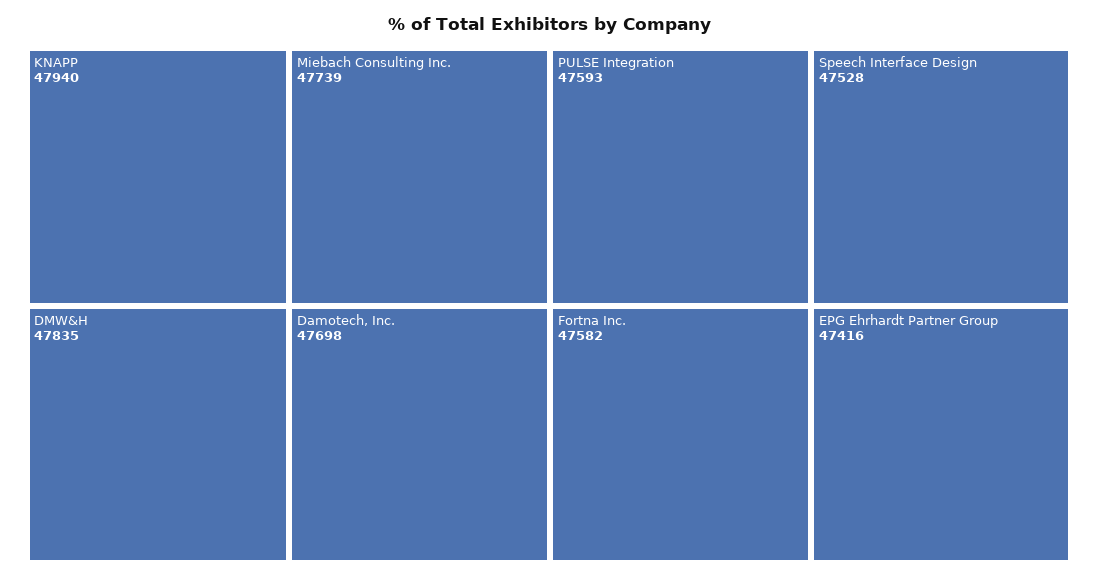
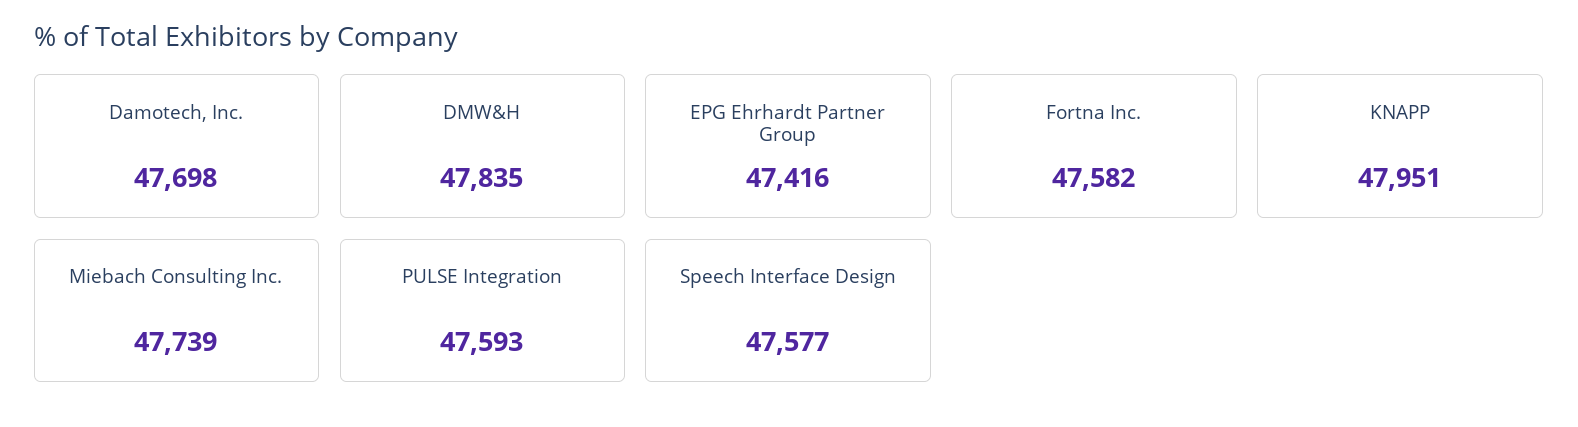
KNAPP: 47940 -> 47951
Speech Interface Design: 47528 -> 47577

